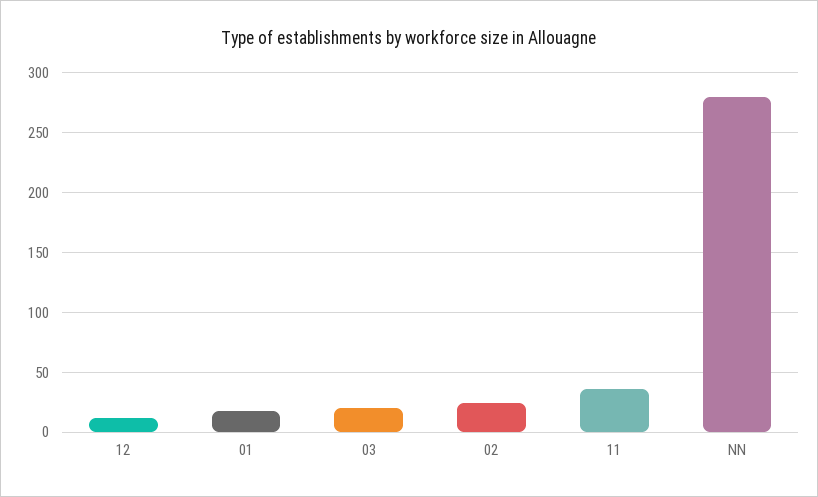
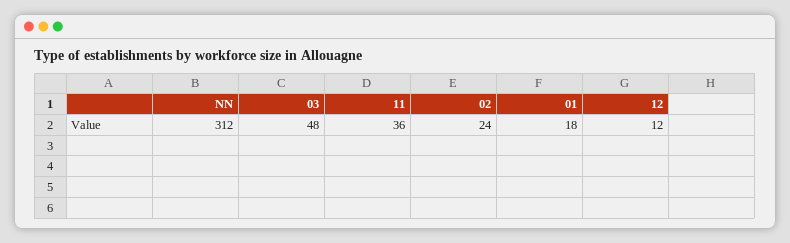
03: 20 -> 48
NN: 280 -> 312

